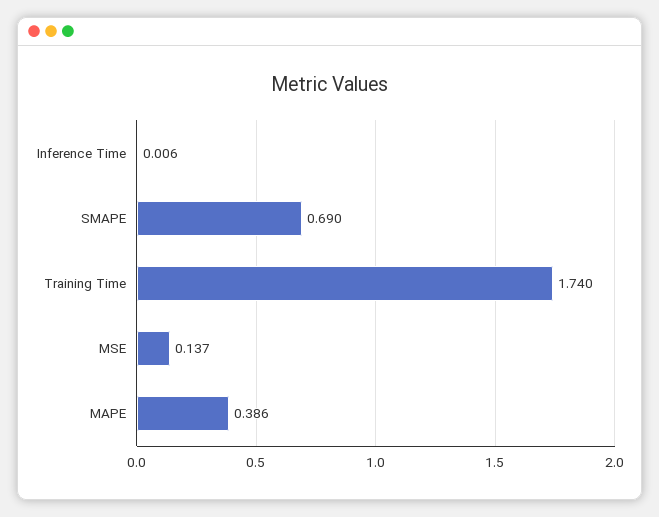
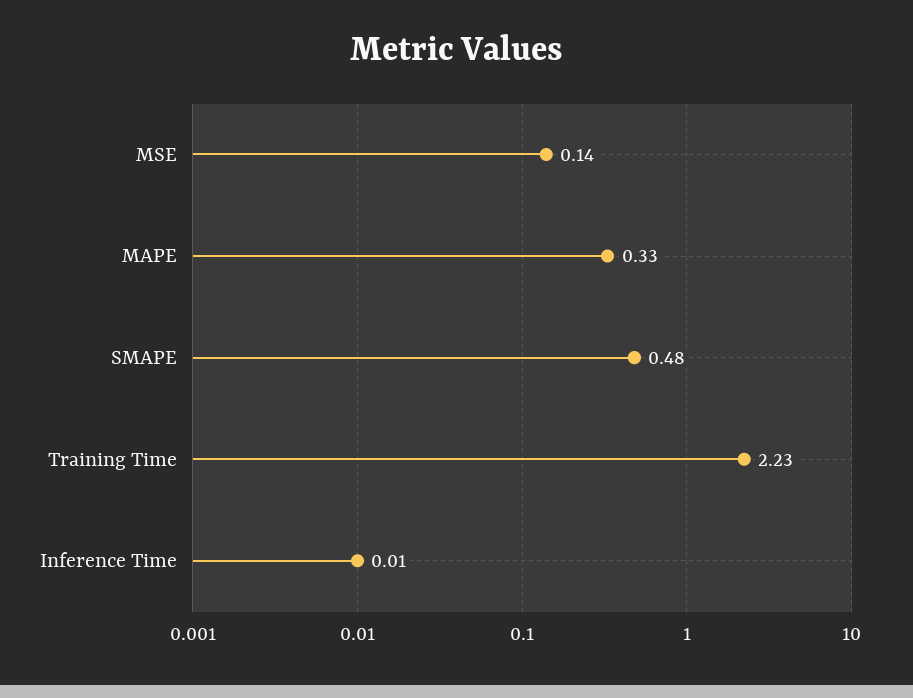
SMAPE: 0.69 -> 0.48
Training Time: 1.74 -> 2.23
MAPE: 0.386 -> 0.33

